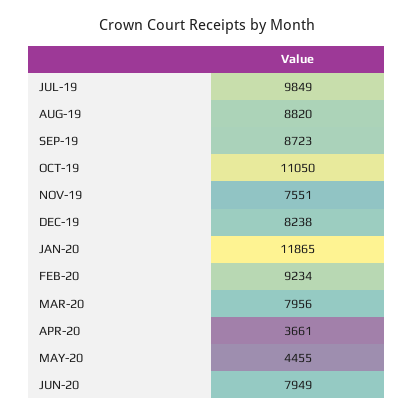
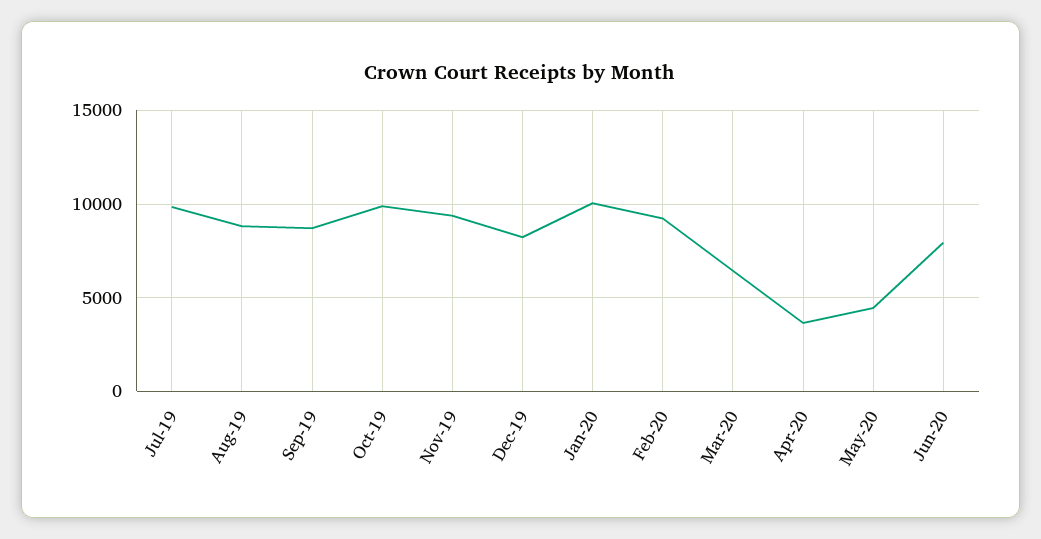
OCT-19: 11050 -> 10000
NOV-19: 7551 -> 9500
JAN-20: 11865 -> 10000
MAR-20: 7956 -> 6500

